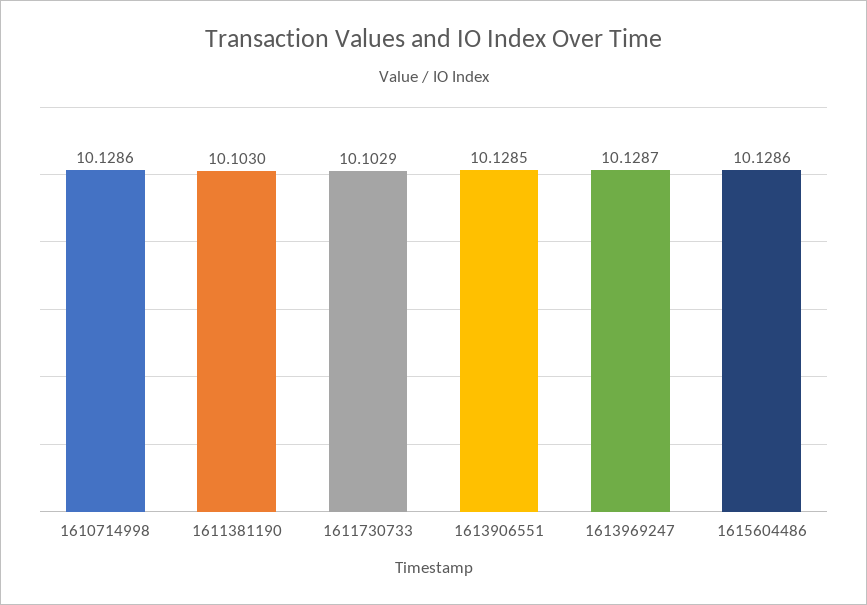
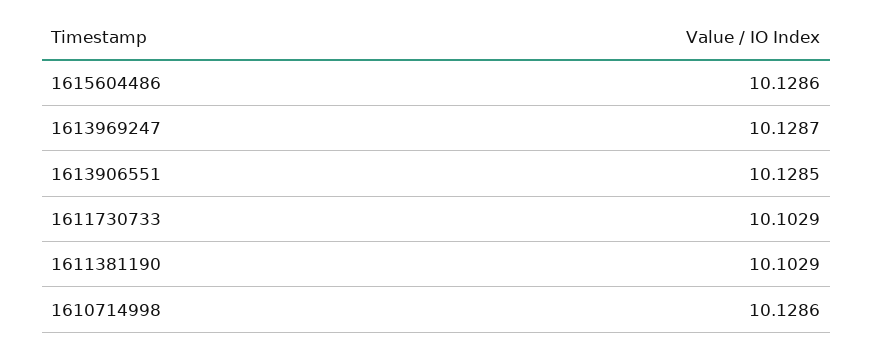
1611381190: 10.103 -> 10.1029

